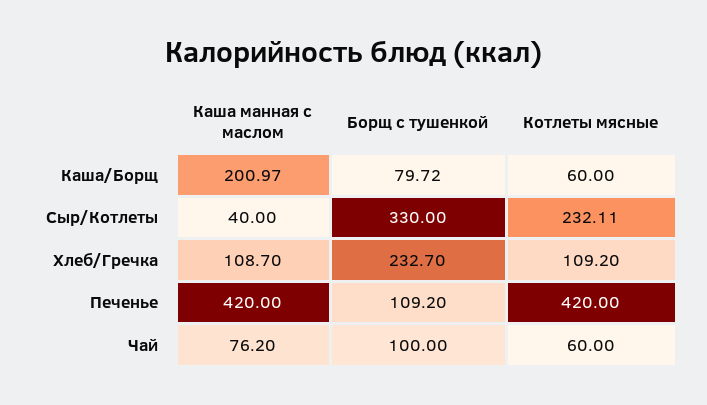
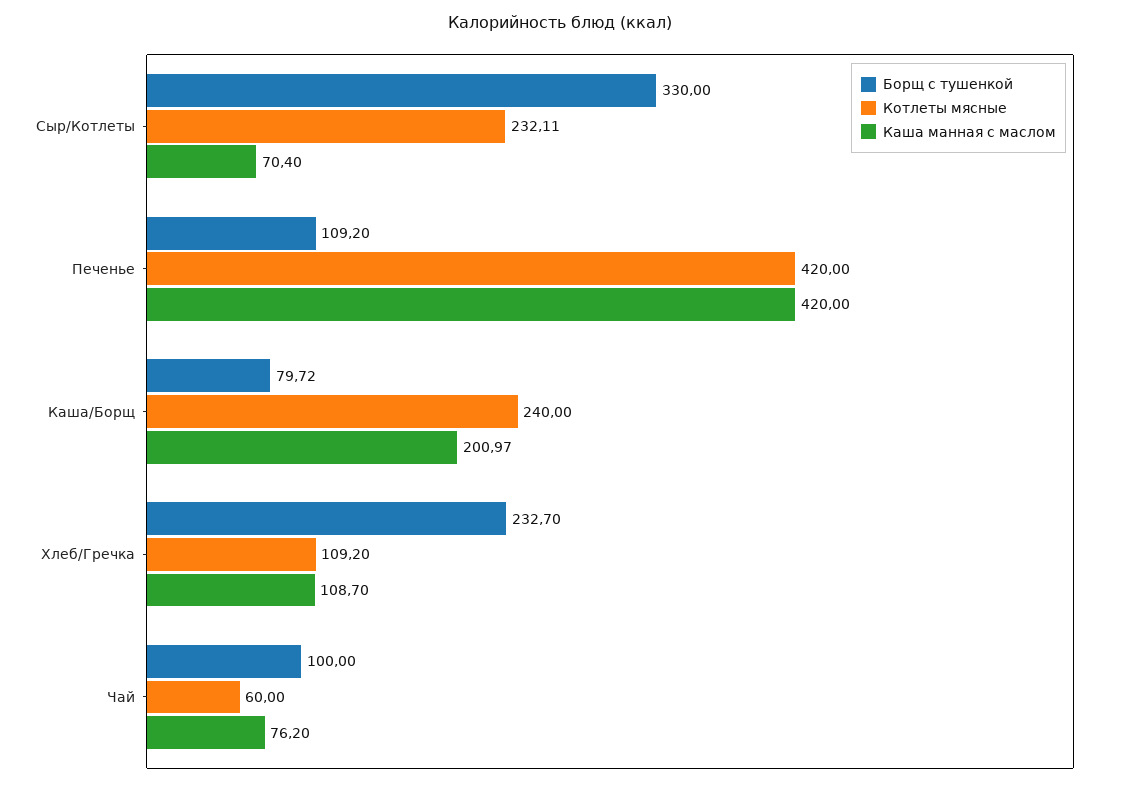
Котлеты мясные, Каша/Борщ: 60 -> 240
Каша манная с маслом, Сыр/Котлеты: 40 -> 70.4

